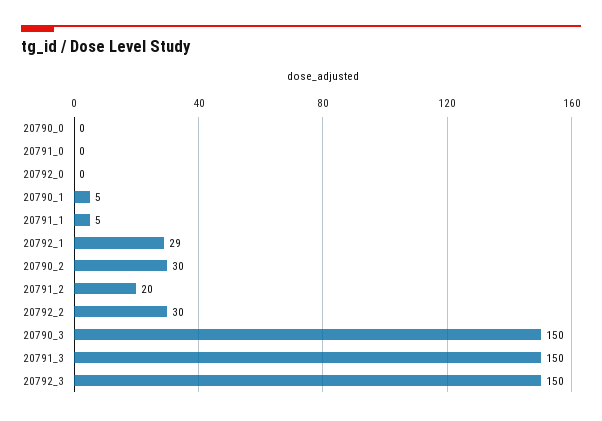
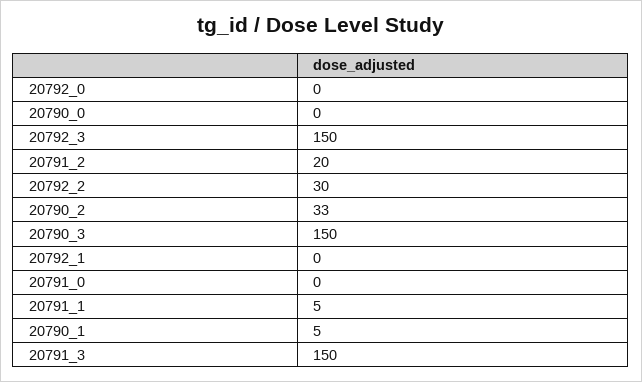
20792_1: 29 -> 0
20790_2: 30 -> 33

